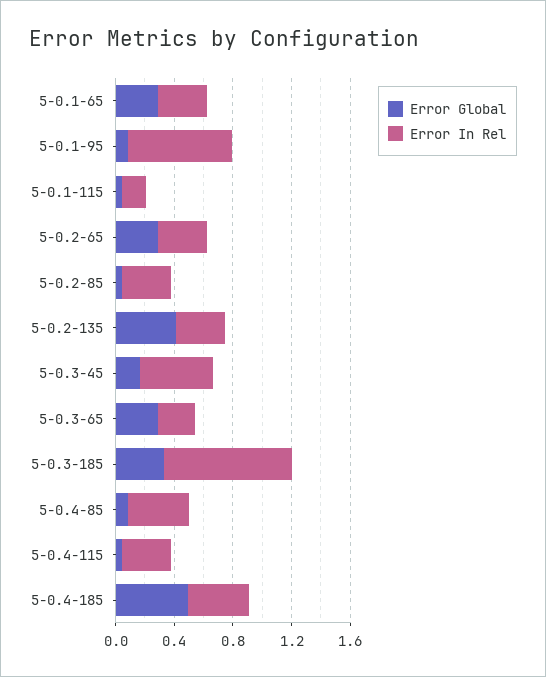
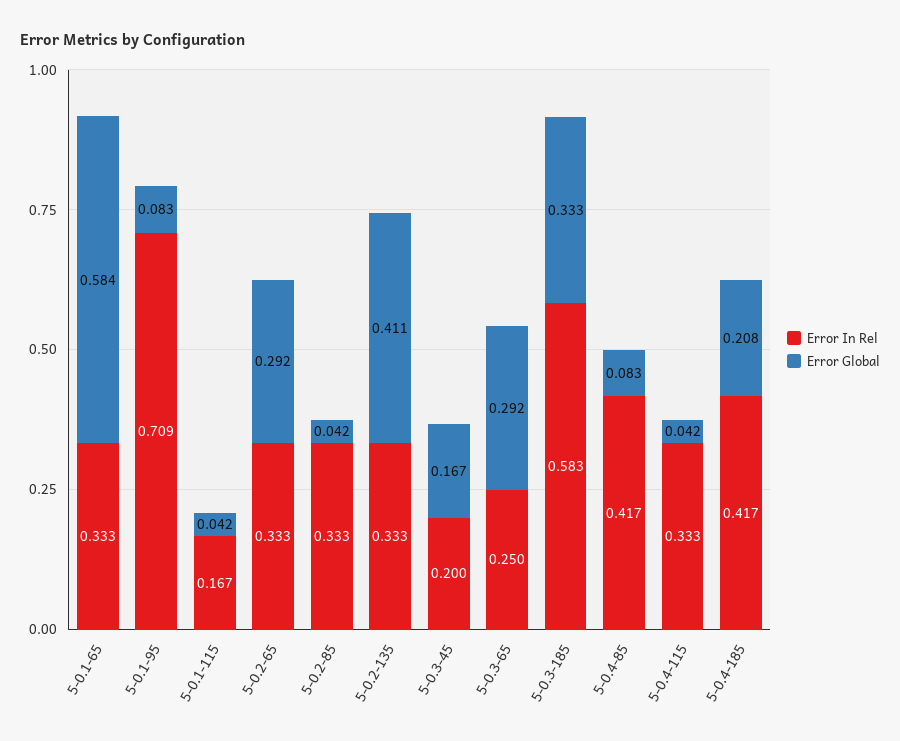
Error Global, 5-0.1-65: 0.3 -> 0.584
Error In Rel, 5-0.3-45: 0.5 -> 0.2
Error In Rel, 5-0.3-185: 0.9 -> 0.583
Error Global, 5-0.4-185: 0.5 -> 0.208

